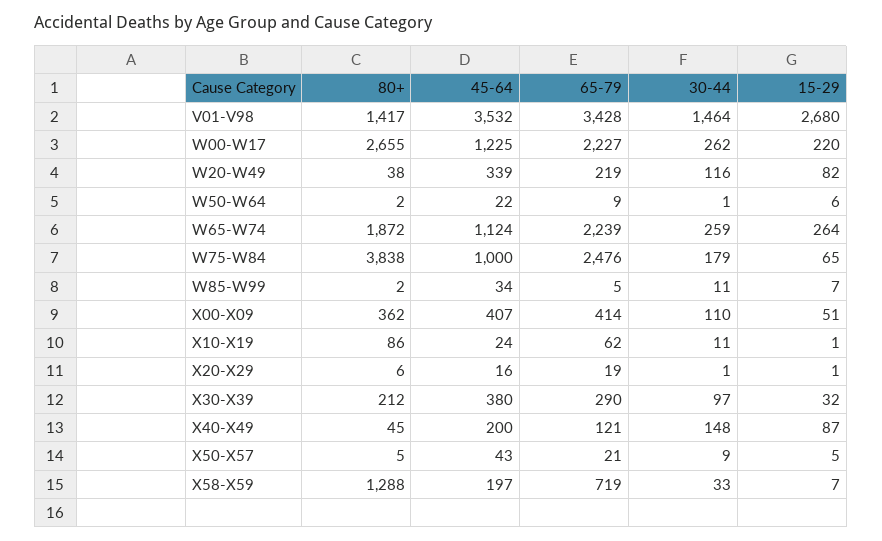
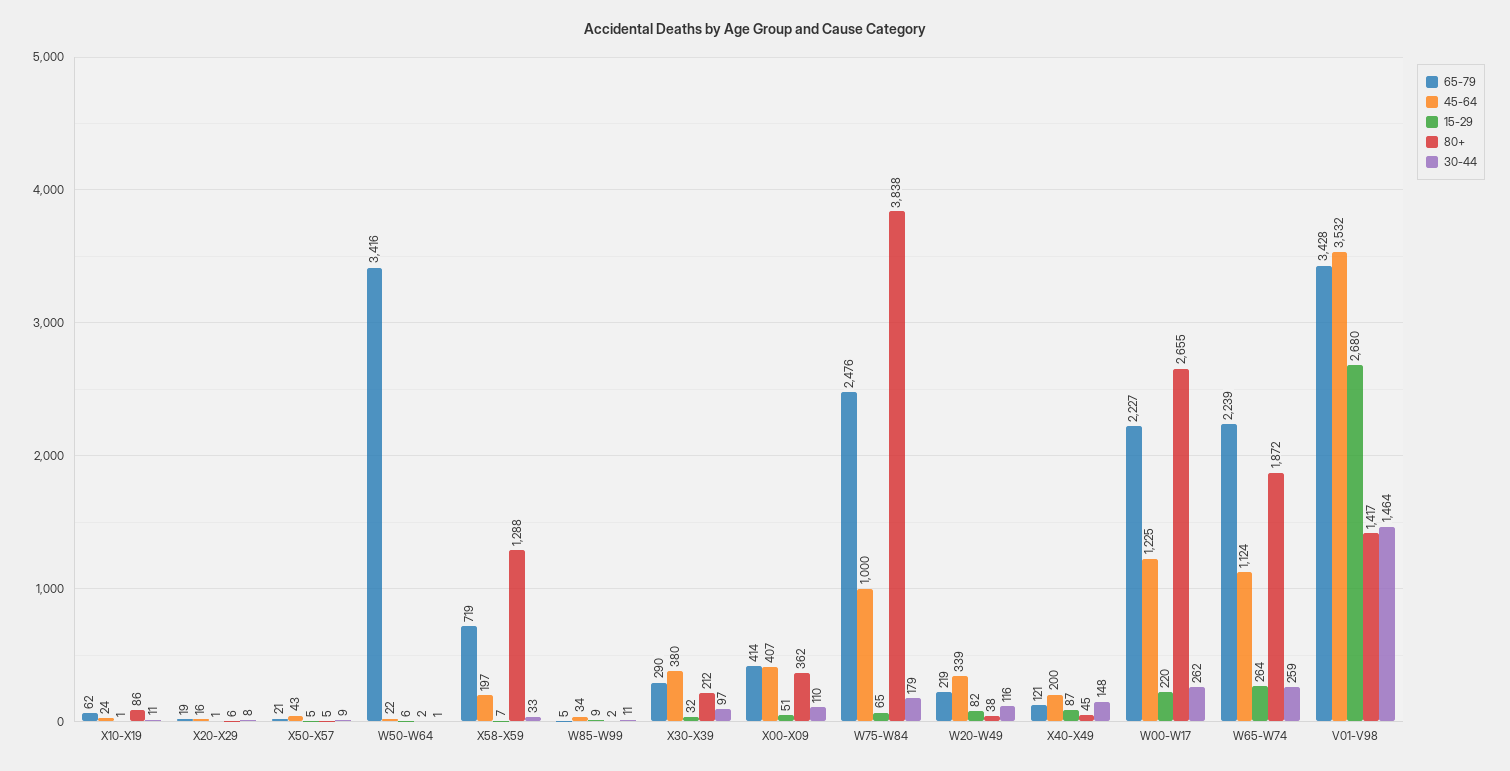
65-79, W50-W64: 9 -> 3416
15-29, W85-W99: 7 -> 9
30-44, X20-X29: 1 -> 8

